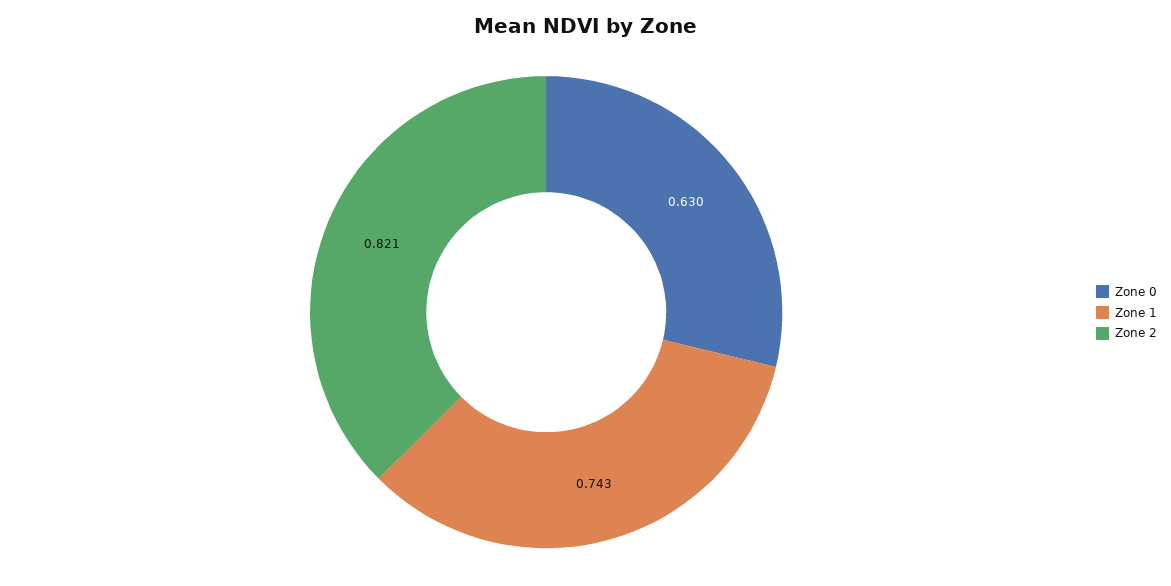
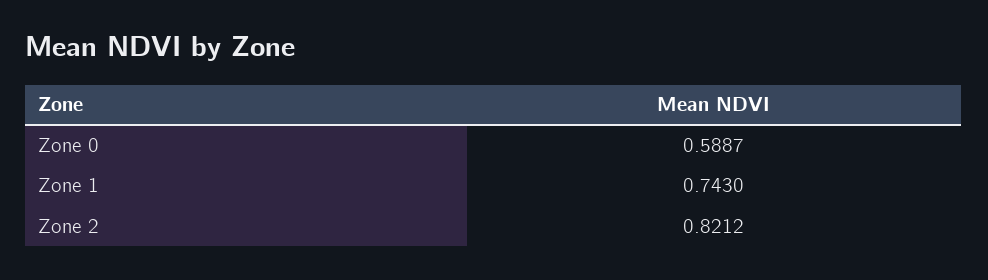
Zone 0: 0.63 -> 0.5887

